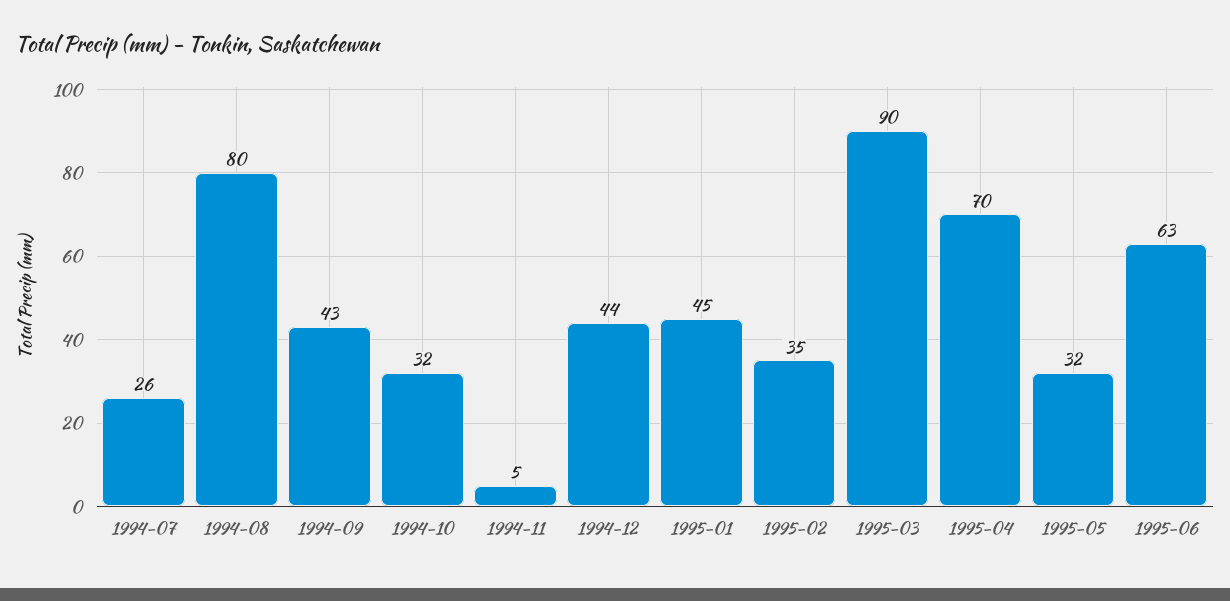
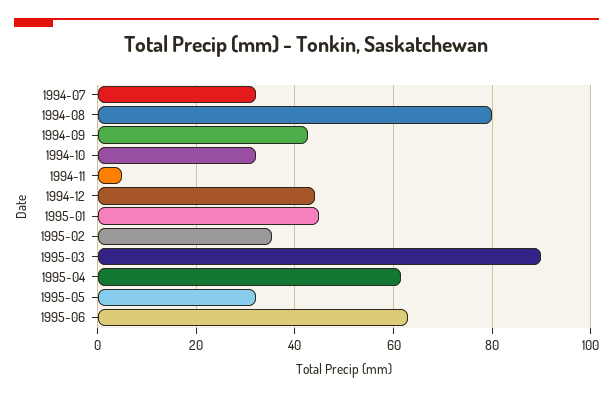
1994-07: 26 -> 32
1995-04: 70 -> 62

